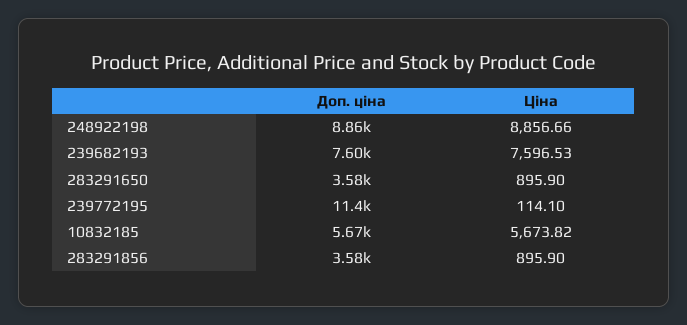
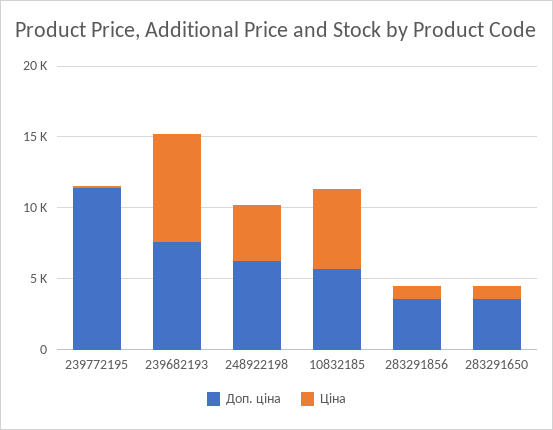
Доп. ціна, 248922198: 8860 -> 6000
Ціна, 248922198: 8856.66 -> 4000

